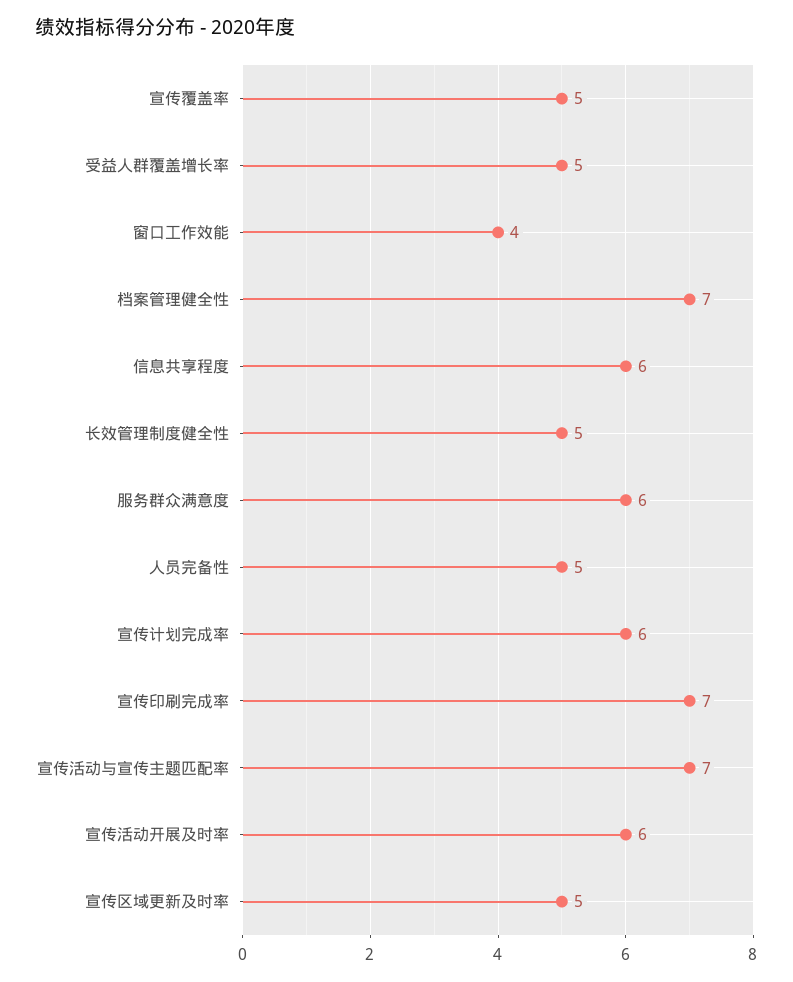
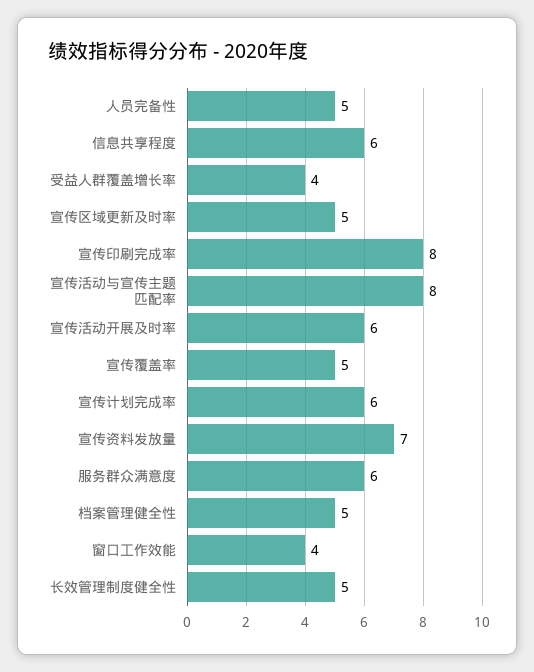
受益人群覆盖增长率: 5 -> 4
档案管理健全性: 7 -> 5
宣传印刷完成率: 7 -> 8
宣传活动与宣传主题匹配率: 7 -> 8
宣传资料发放量: none -> 7

